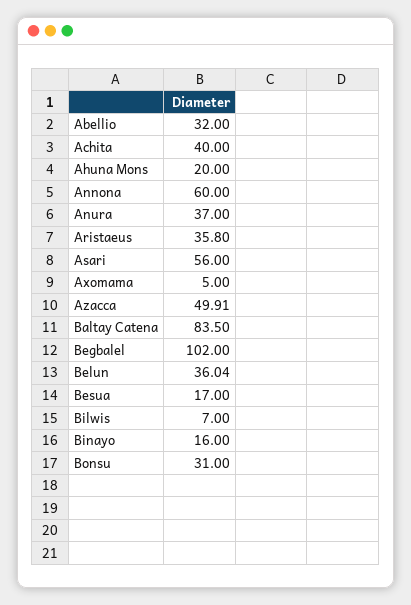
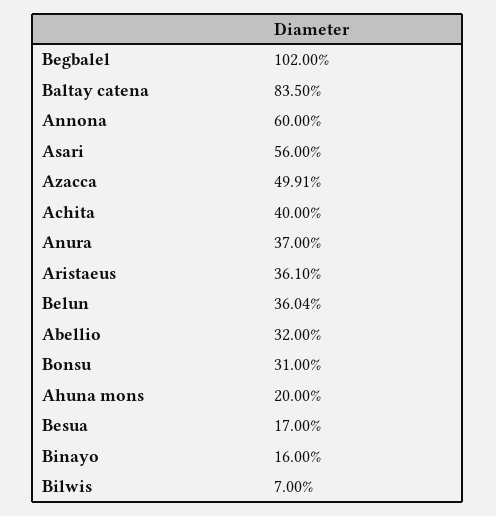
Aristaeus: 35.8 -> 36.1
Axomama: 5 -> none

